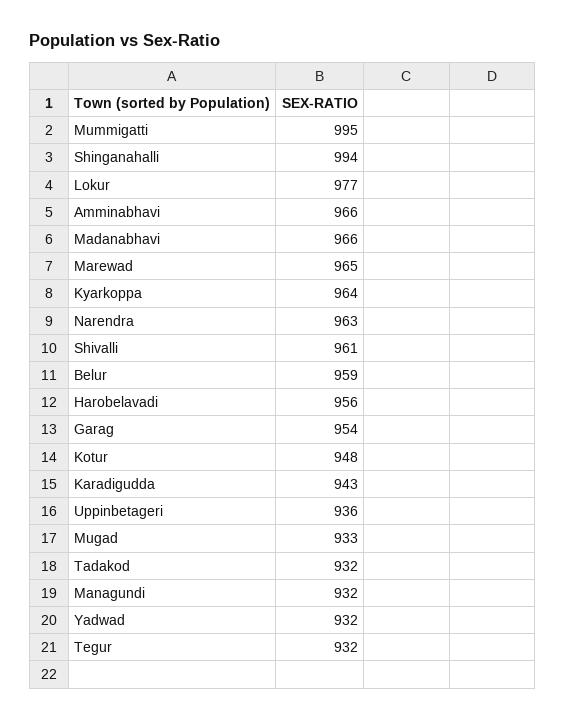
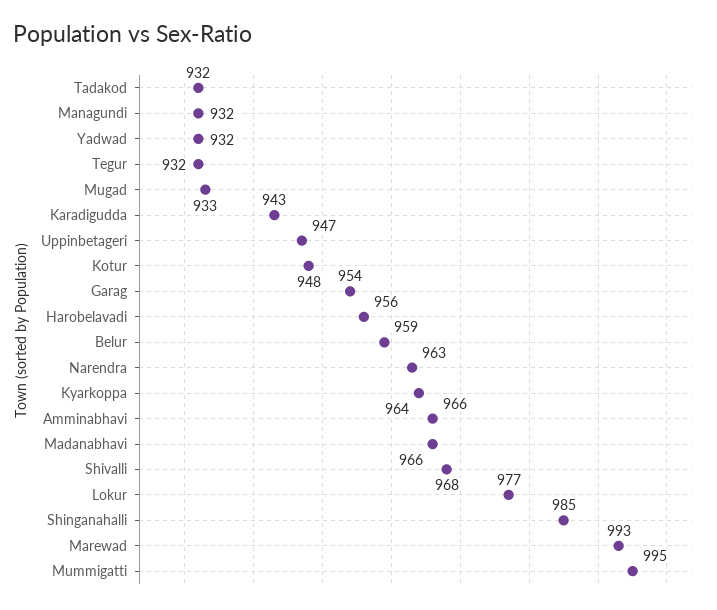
Shinganahalli: 994 -> 985
Marewad: 965 -> 993
Shivalli: 961 -> 968
Uppinbetageri: 936 -> 947

